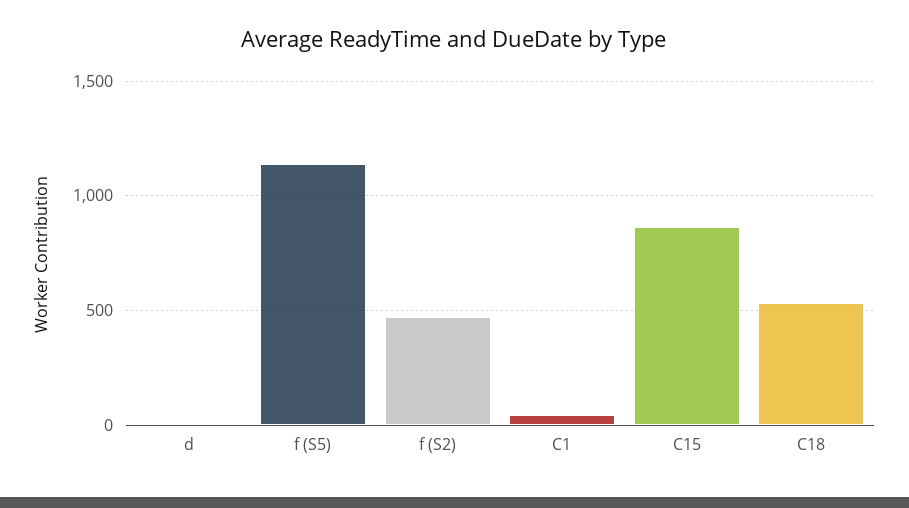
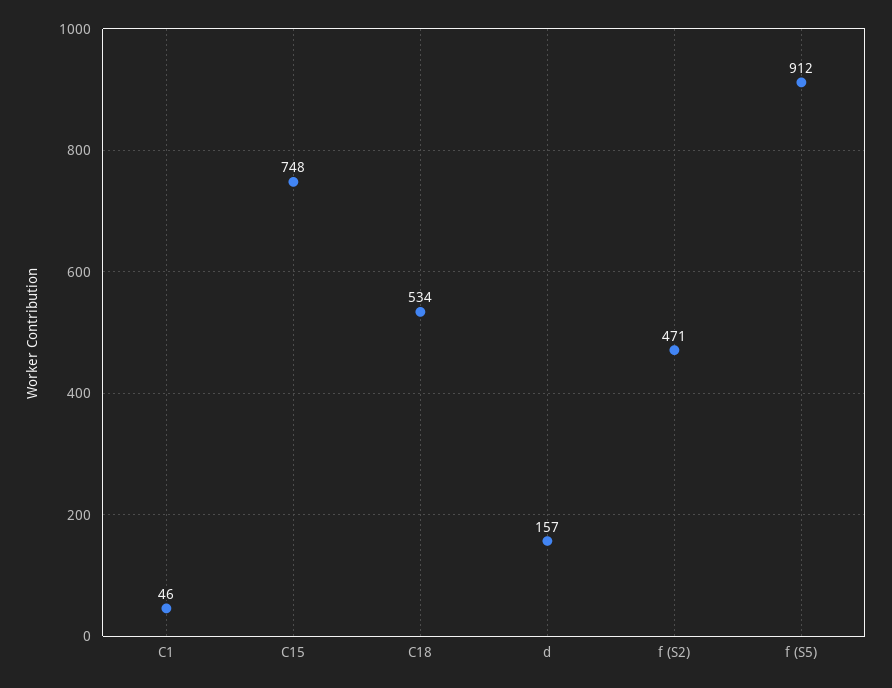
d: 0 -> 157
f (S5): 1150 -> 912
C15: 850 -> 748

